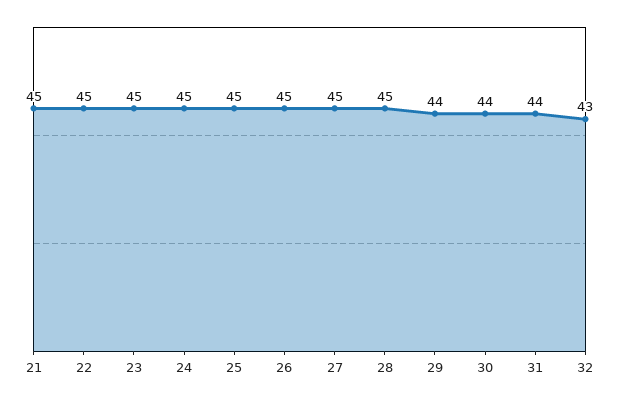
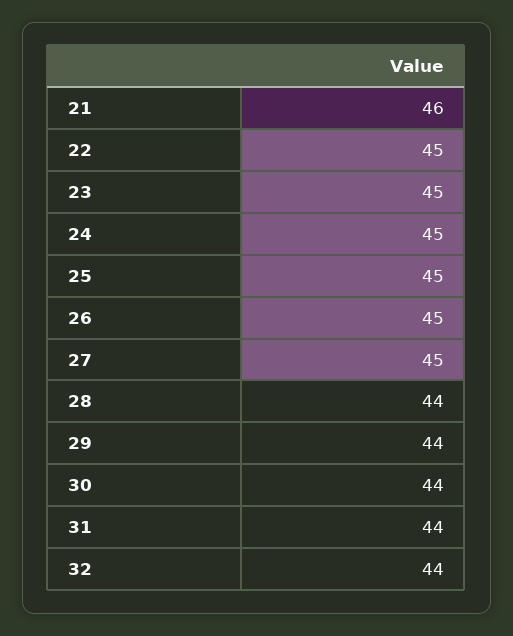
21: 45 -> 46
28: 45 -> 44
32: 43 -> 44

